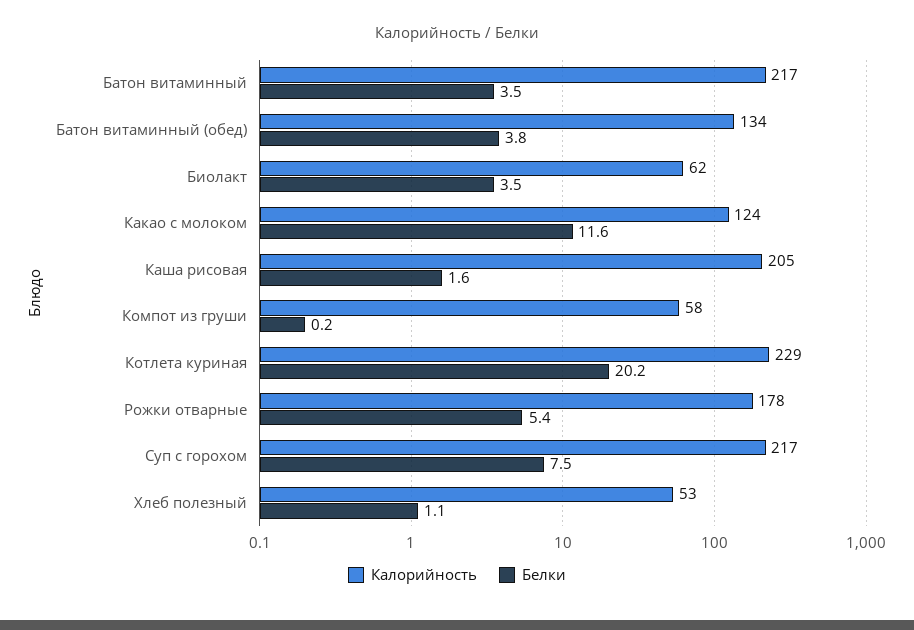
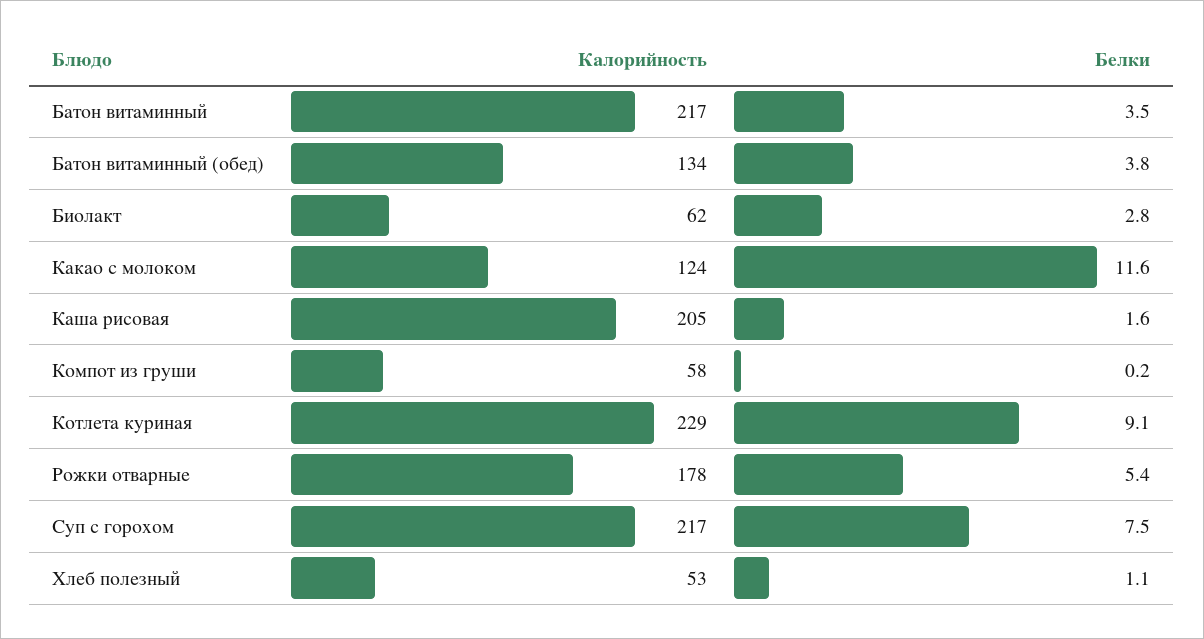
Белки, Биолакт: 3.5 -> 2.8
Белки, Котлета куриная: 20.2 -> 9.1

